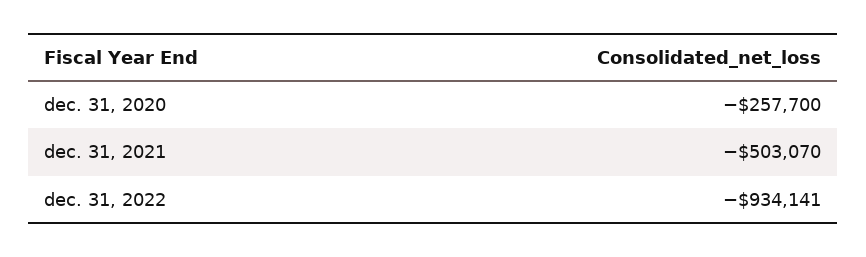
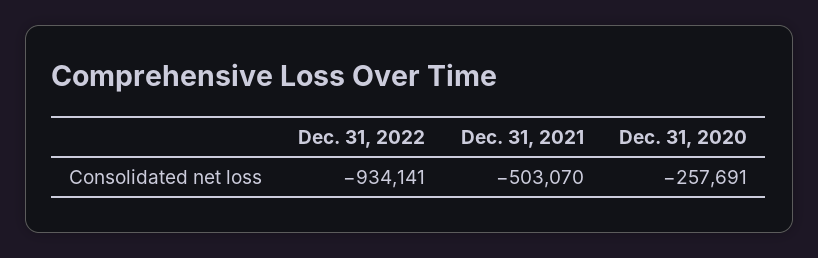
dec. 31, 2020: -257700 -> -257691

